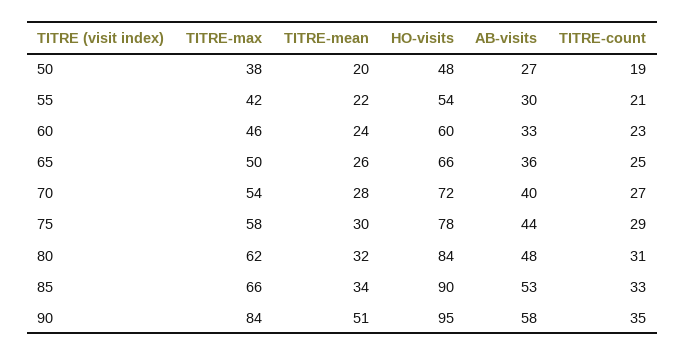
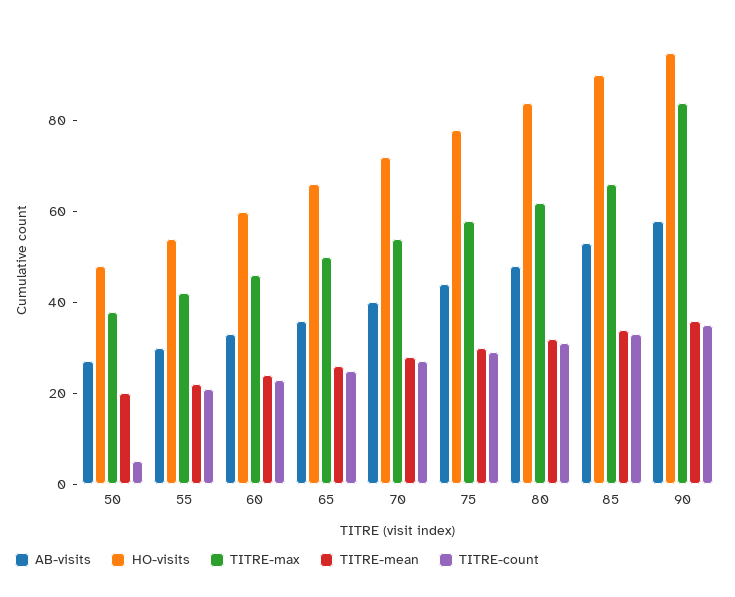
TITRE-count, 50: 19 -> 5
TITRE-mean, 90: 51 -> 35

